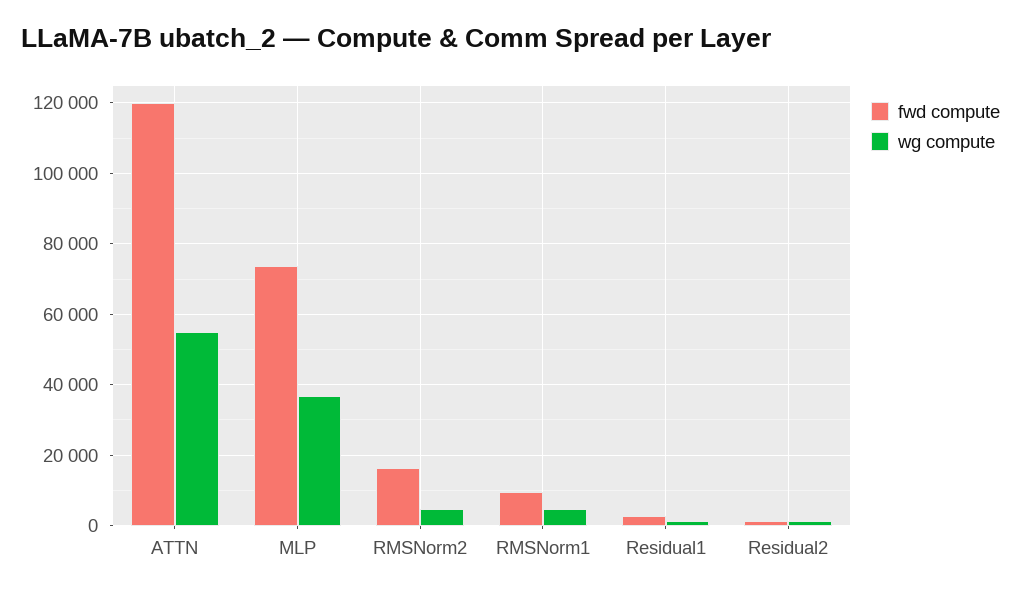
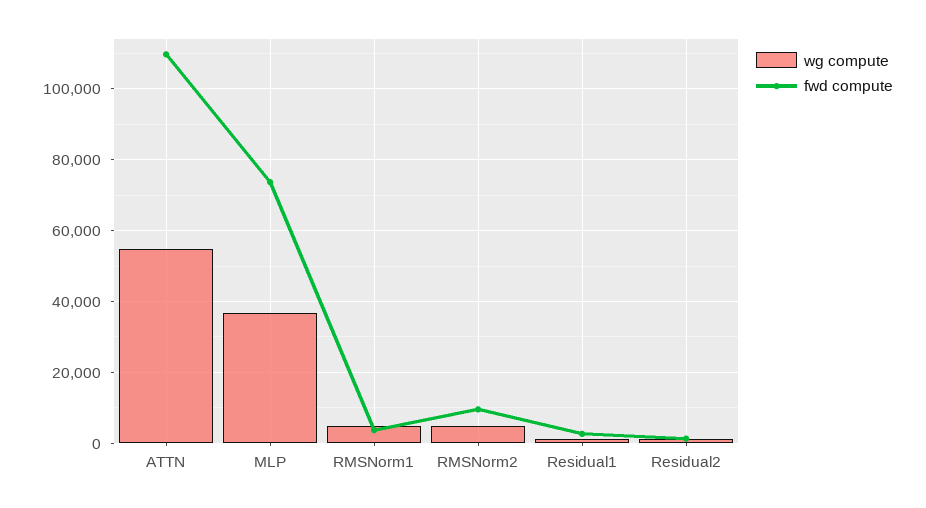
fwd compute, ATTN: 120000 -> 110000
fwd compute, RMSNorm2: 16000 -> 10000
fwd compute, RMSNorm1: 10000 -> 4000

